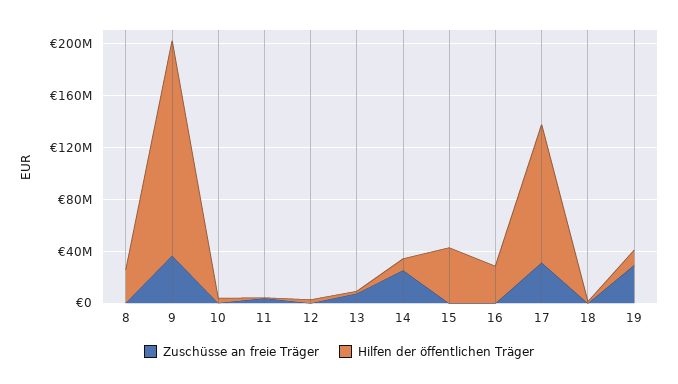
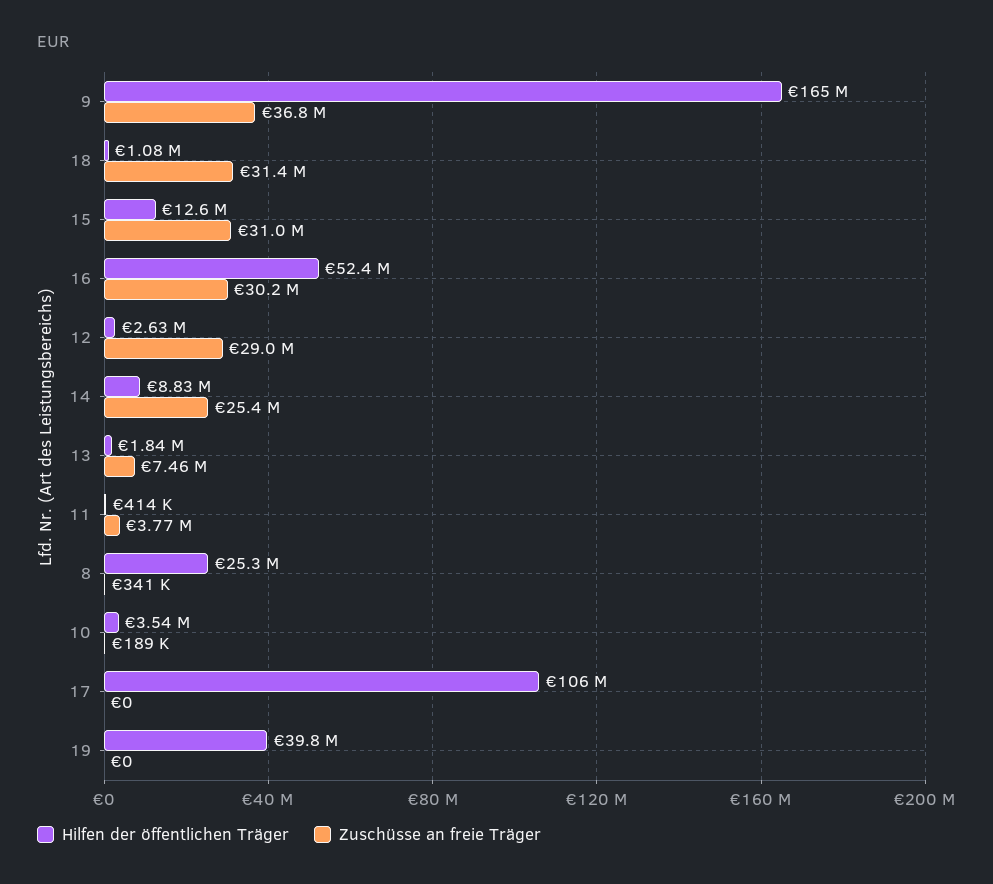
Zuschüsse an freie Träger, 12: 0 -> 29000000
Zuschüsse an freie Träger, 15: 0 -> 31000000
Hilfen der öffentlichen Träger, 15: 40000000 -> 12600000
Zuschüsse an freie Träger, 16: 0 -> 30200000
Hilfen der öffentlichen Träger, 16: 30000000 -> 52400000
Zuschüsse an freie Träger, 17: 30000000 -> 0
Zuschüsse an freie Träger, 18: 0 -> 31400000
Zuschüsse an freie Träger, 19: 30000000 -> 0
Hilfen der öffentlichen Träger, 19: 10000000 -> 39800000

